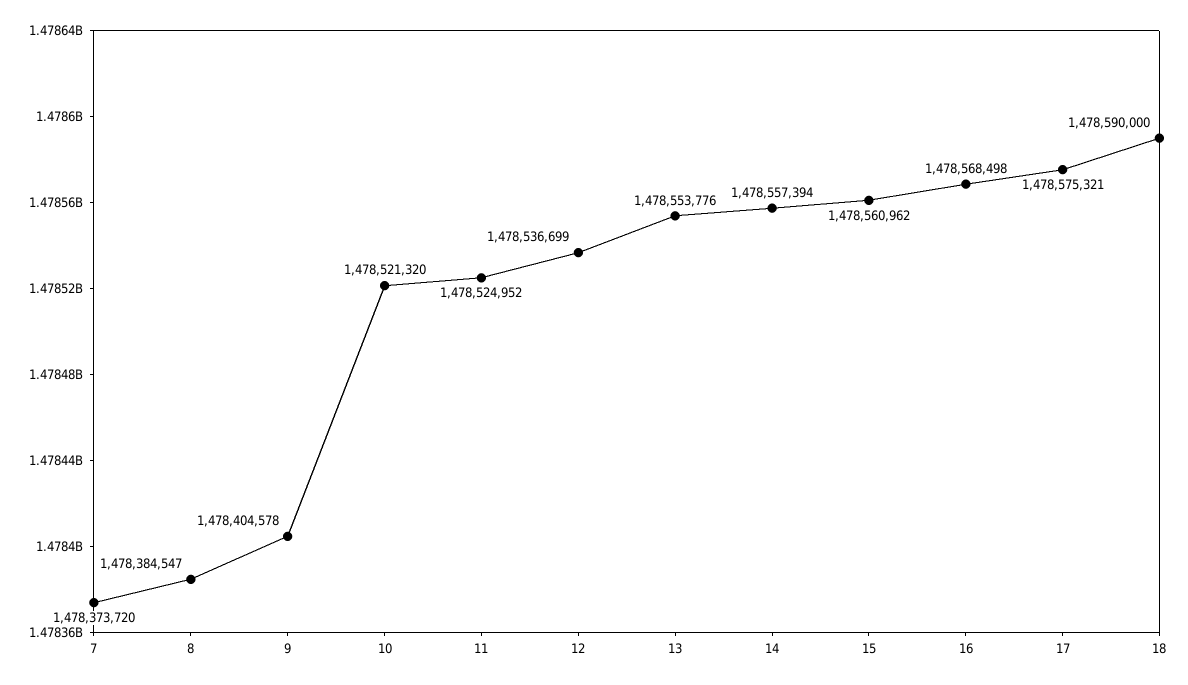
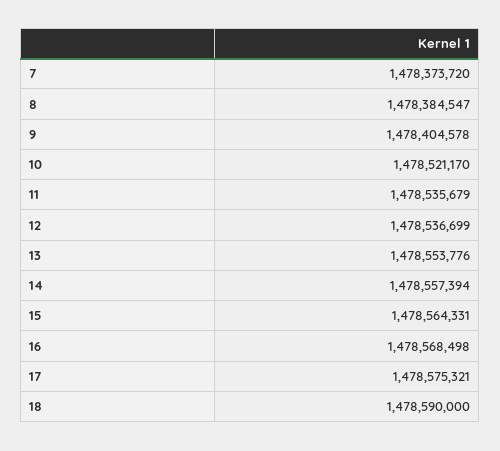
10: 1478521320 -> 1478521170
11: 1478524952 -> 1478535679
15: 1478560962 -> 1478564331

